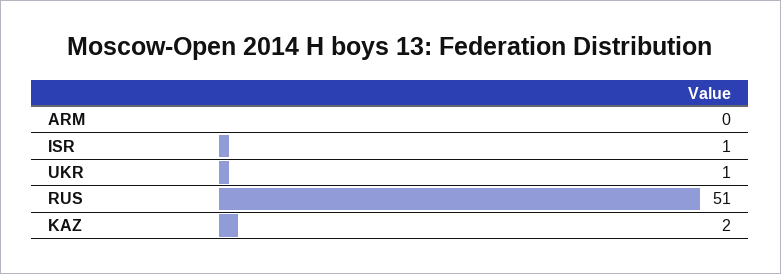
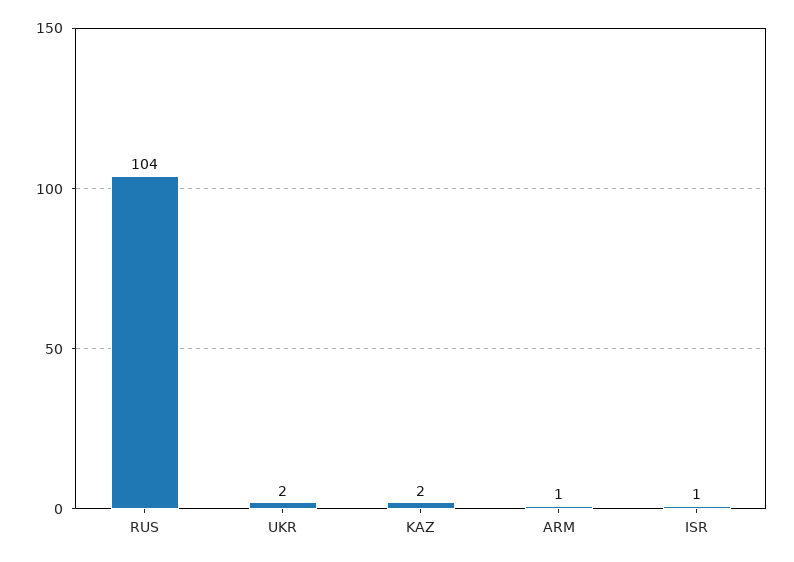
ARM: 0 -> 1
UKR: 1 -> 2
RUS: 51 -> 104

